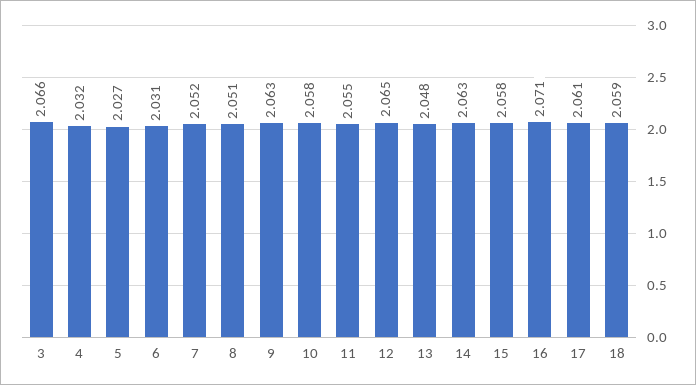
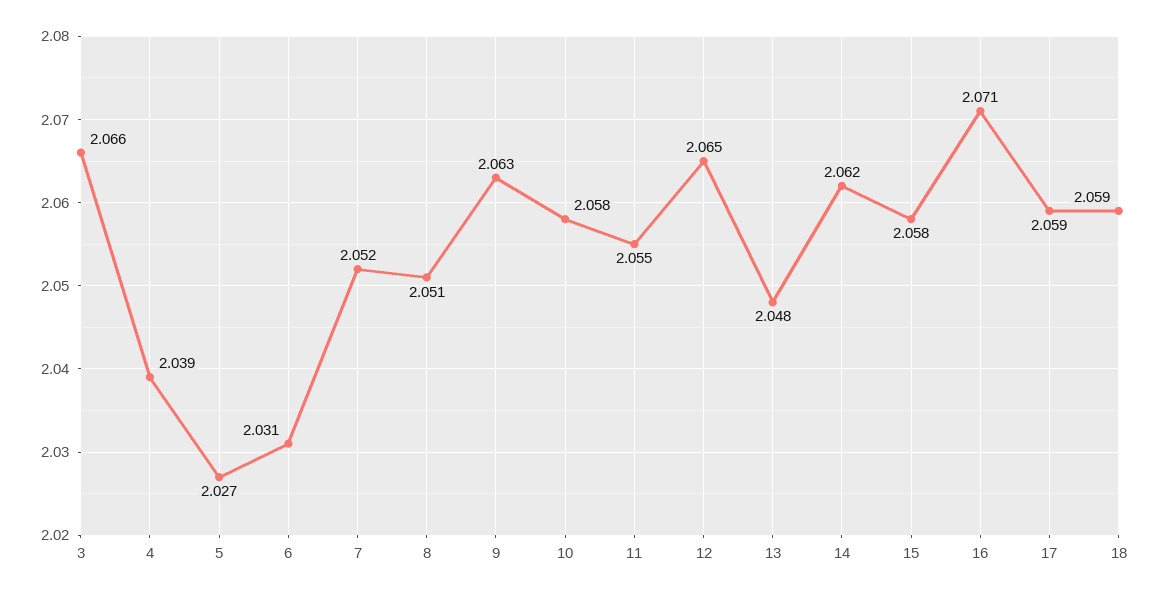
4: 2.032 -> 2.039
14: 2.063 -> 2.062
17: 2.061 -> 2.059

